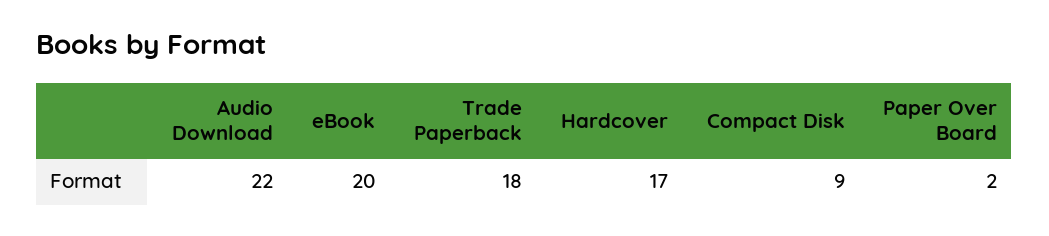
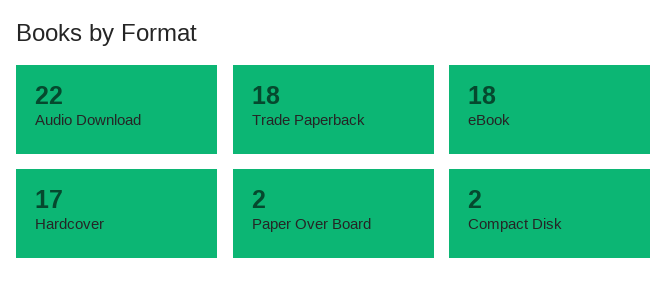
eBook: 20 -> 18
Compact Disk: 9 -> 2

